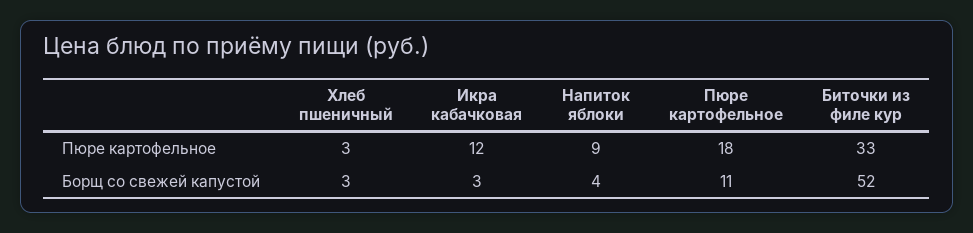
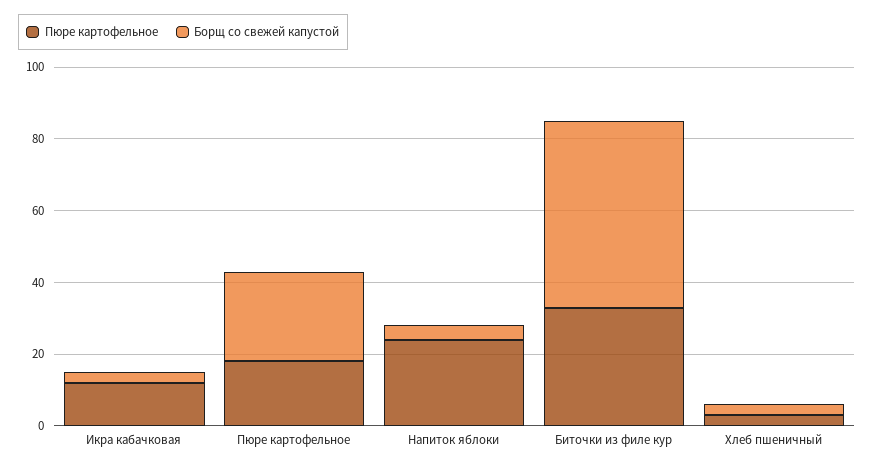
Пюре картофельное, Напиток яблоки: 9 -> 25
Борщ со свежей капустой, Пюре картофельное: 11 -> 25

